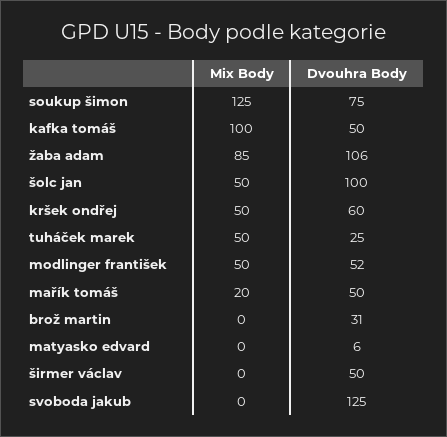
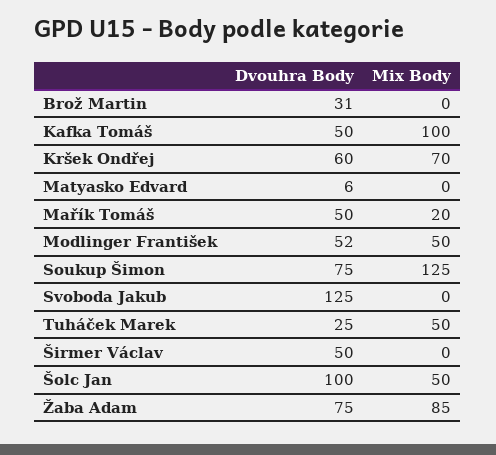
Dvouhra Body, žaba adam: 106 -> 75
Mix Body, kršek ondřej: 50 -> 70

